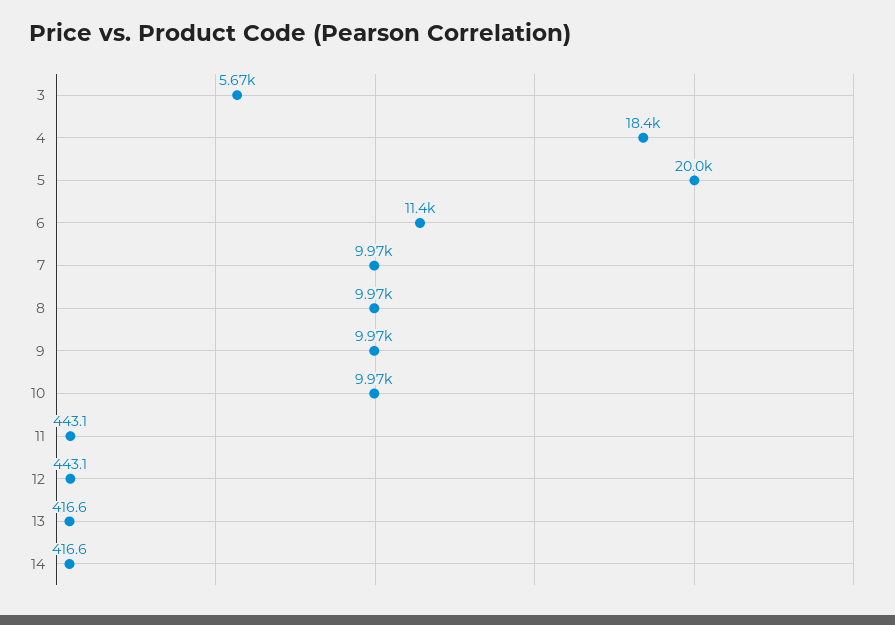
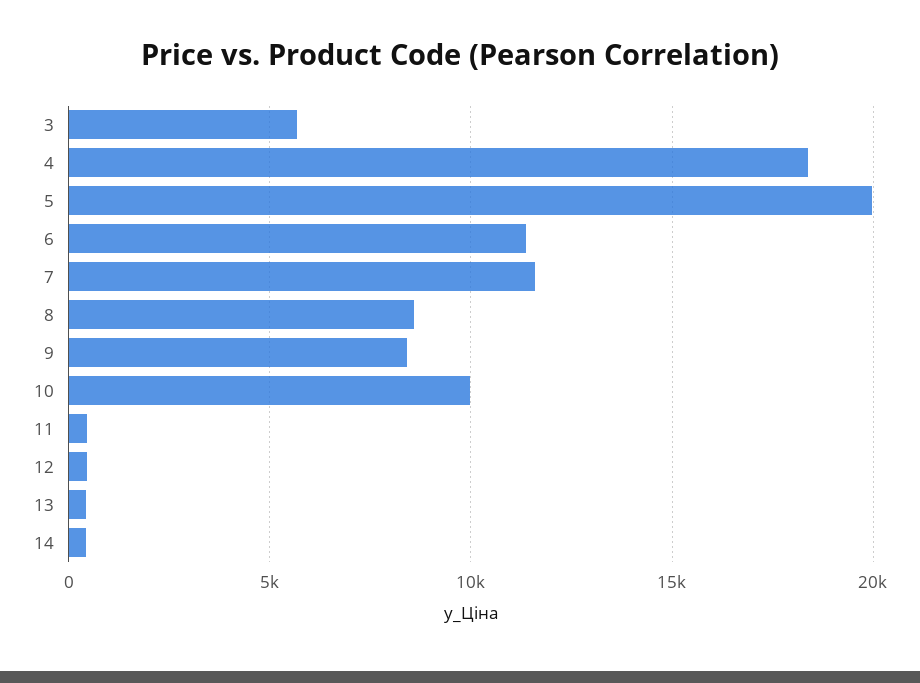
7: 9970 -> 11500
8: 9970 -> 8500
9: 9970 -> 8500

